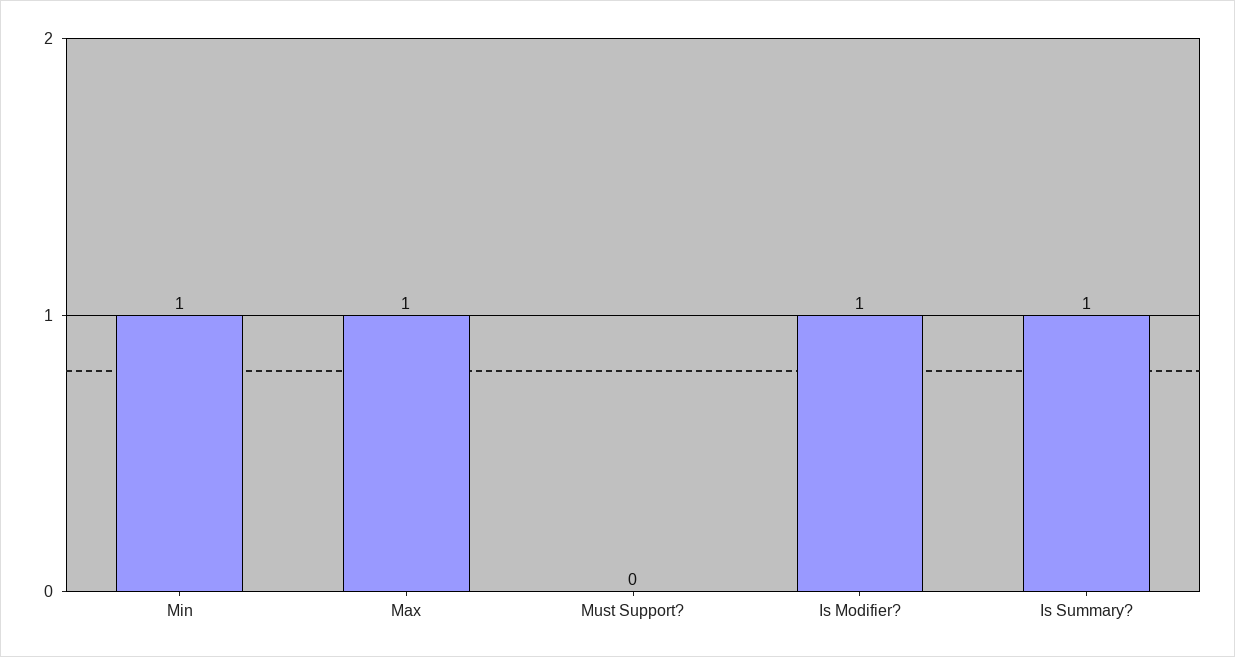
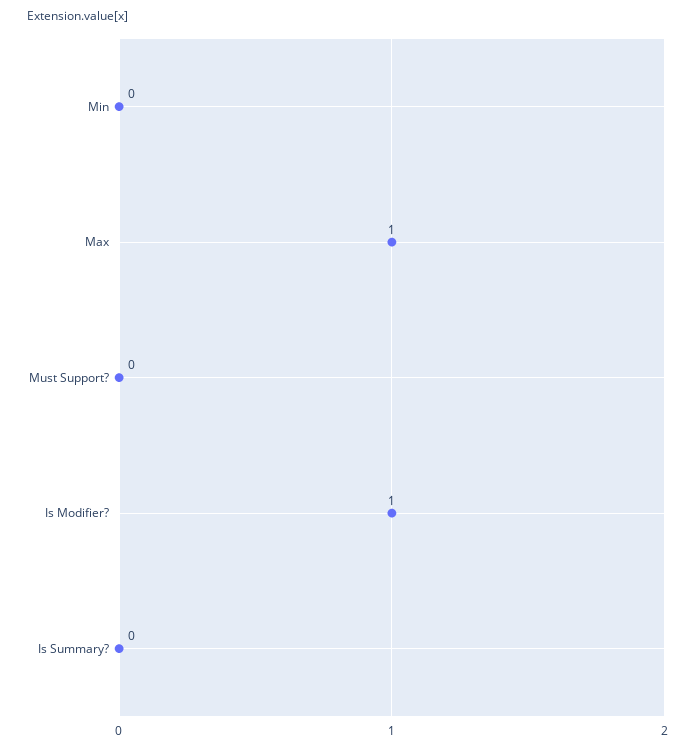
Min: 1 -> 0
Is Summary?: 1 -> 0

